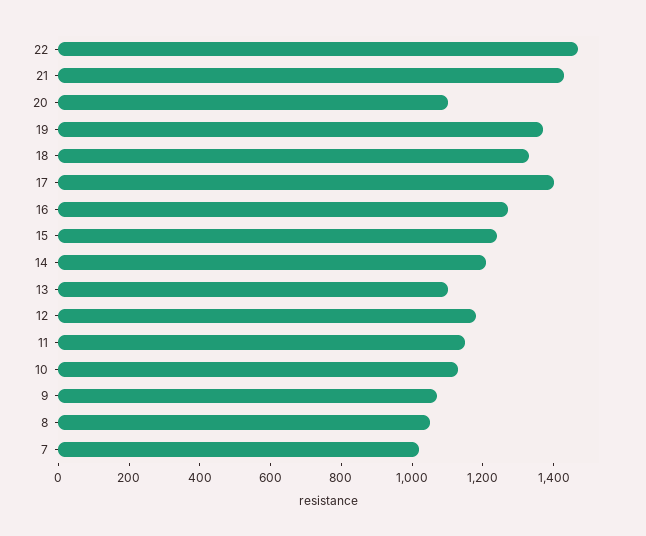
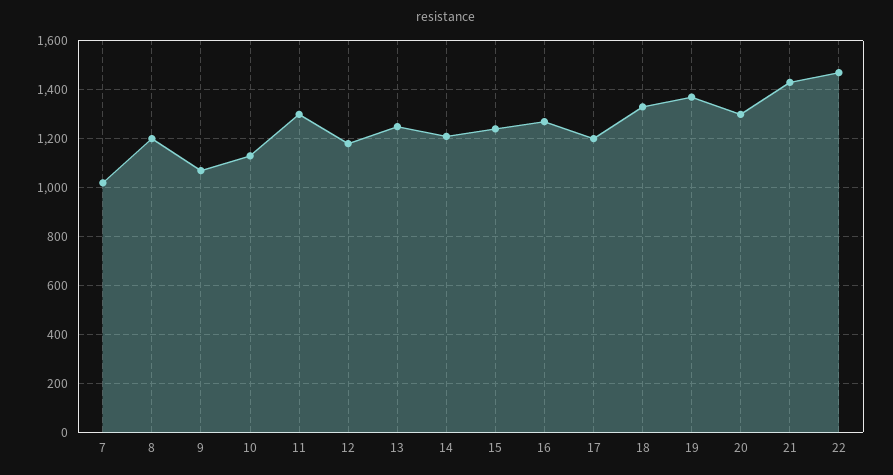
20: 1100 -> 1300
17: 1400 -> 1200
13: 1100 -> 1250
11: 1150 -> 1300
8: 1050 -> 1200

